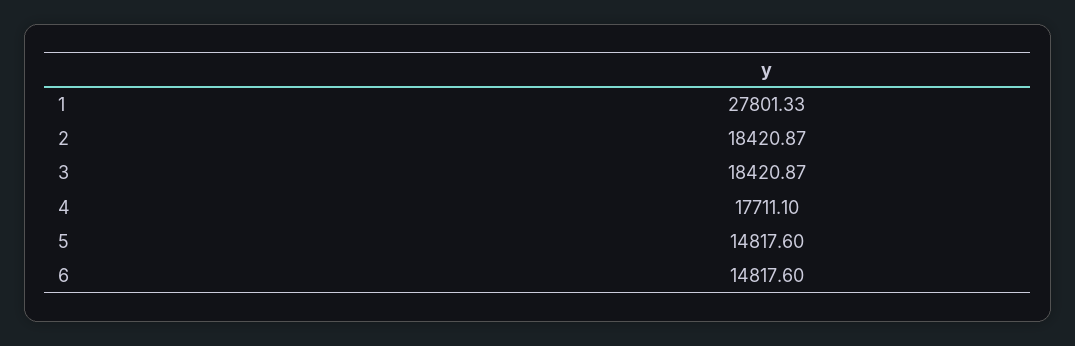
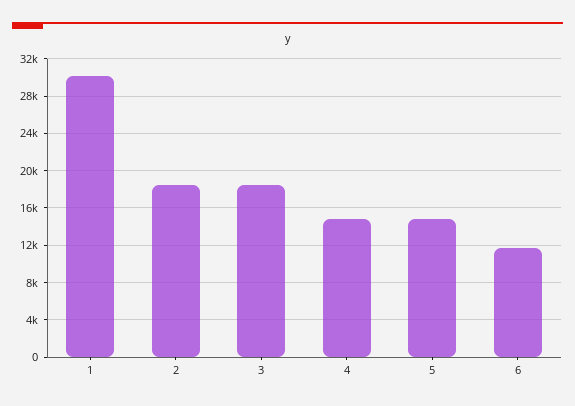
1: 27801.33 -> 30000
4: 17711.1 -> 15000
6: 14817.6 -> 12000

